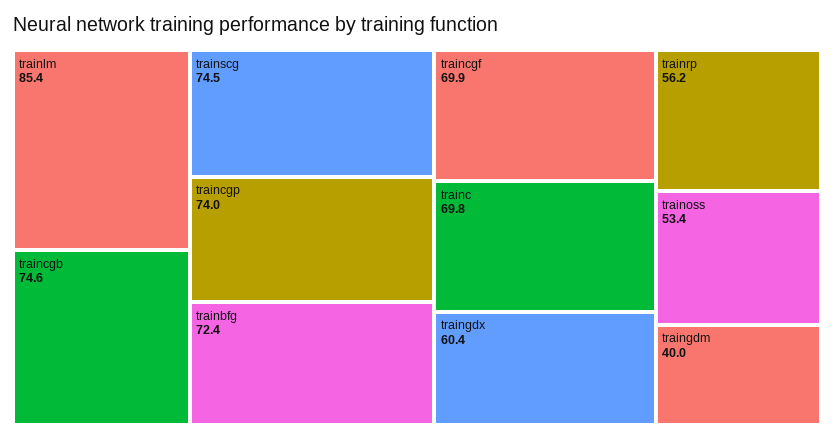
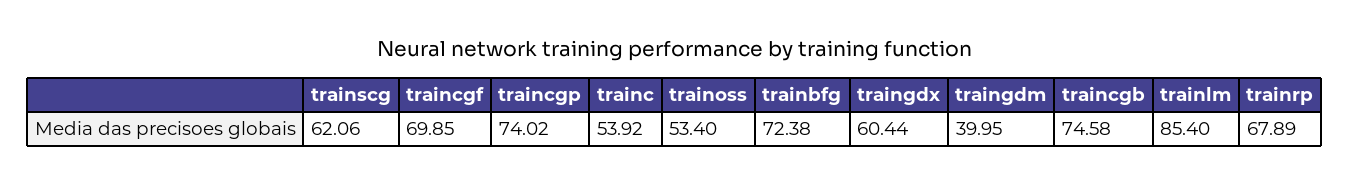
trainscg: 74.5 -> 62.06
trainc: 69.8 -> 53.92
trainrp: 56.2 -> 67.89

